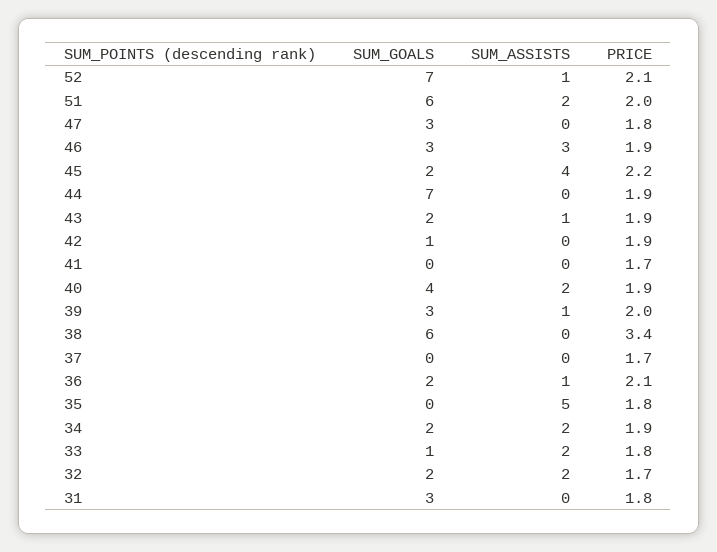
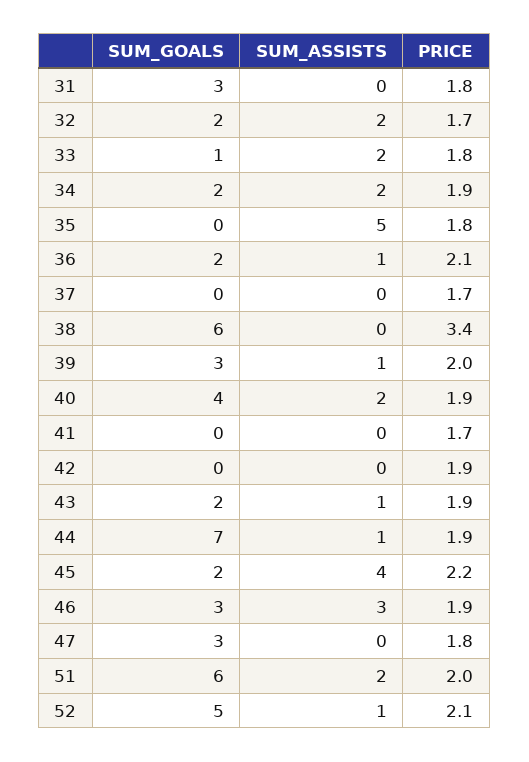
SUM_GOALS, 52: 7 -> 5
SUM_ASSISTS, 44: 0 -> 1
SUM_GOALS, 42: 1 -> 0

